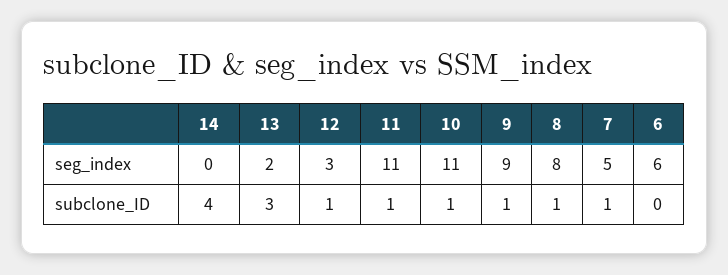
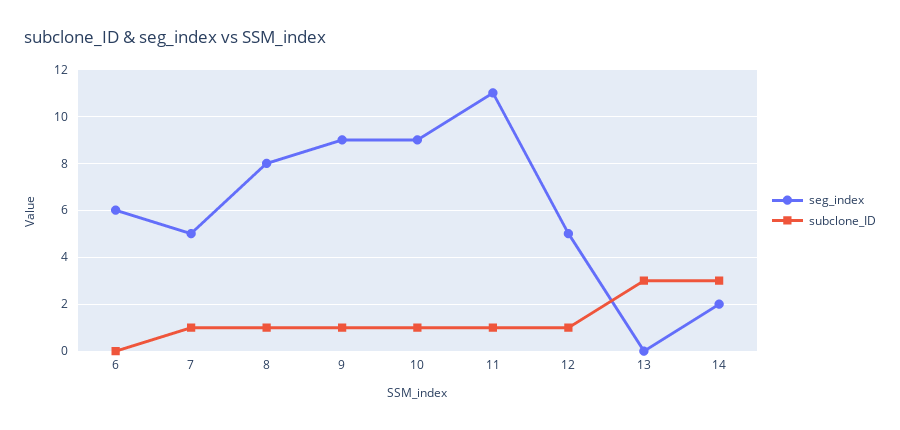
seg_index, 14: 0 -> 2
seg_index, 13: 2 -> 0
seg_index, 12: 3 -> 5
seg_index, 10: 11 -> 9
subclone_ID, 14: 4 -> 3

